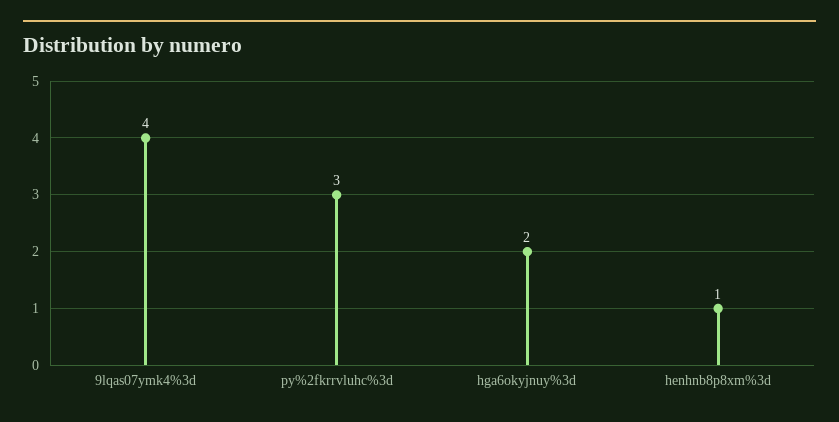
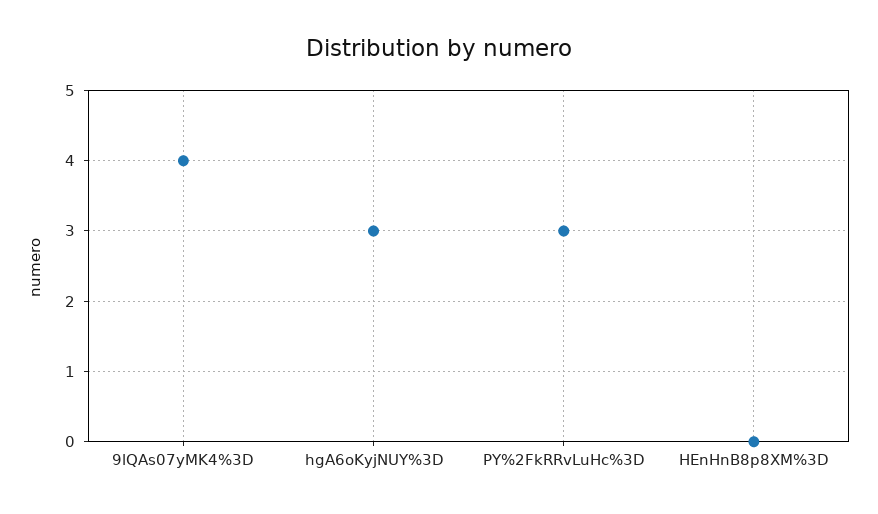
hga6okyjnuy%3d: 2 -> 3
henhnb8p8xm%3d: 1 -> 0

